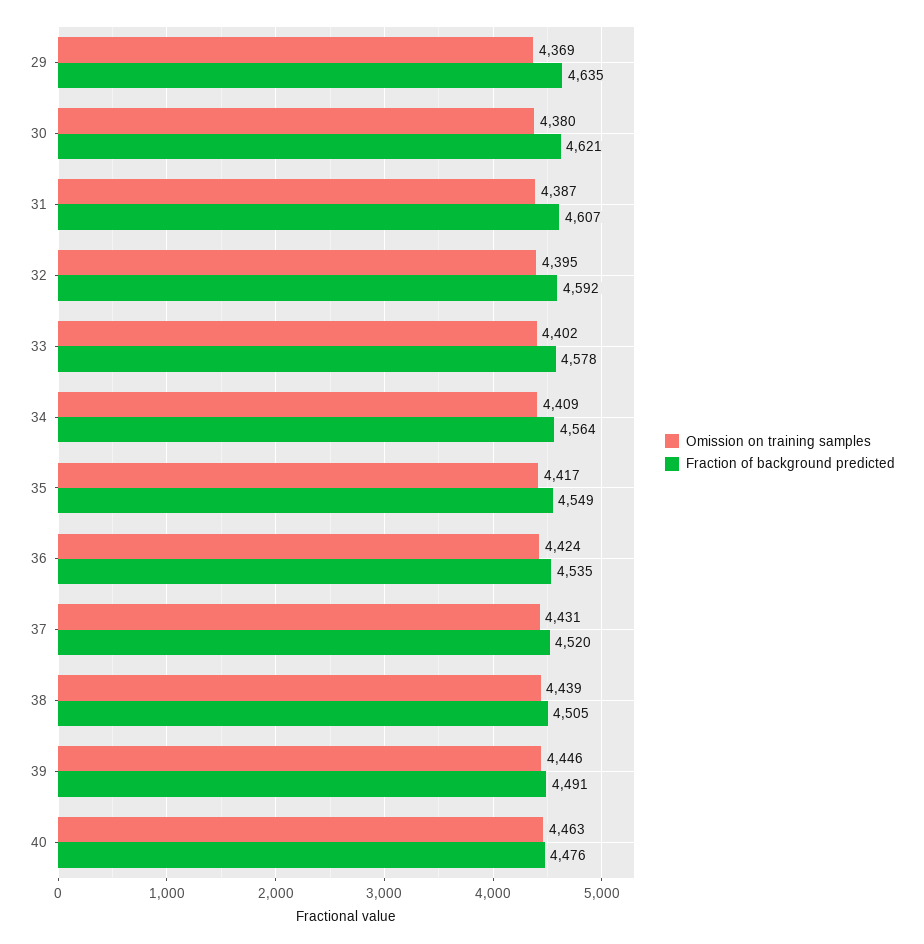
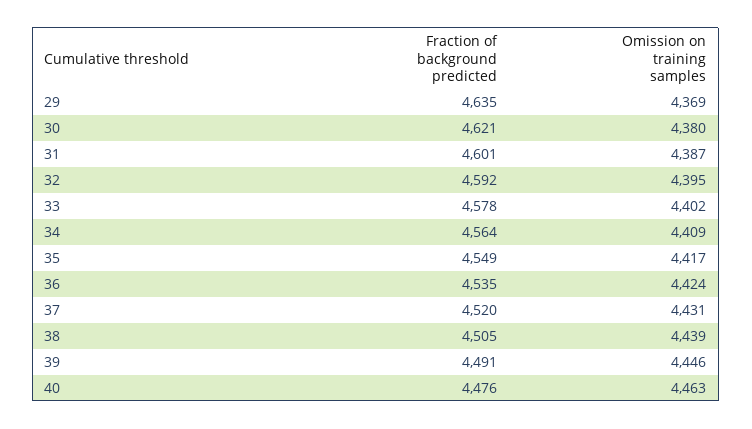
Fraction of background predicted, 31: 4607 -> 4601

